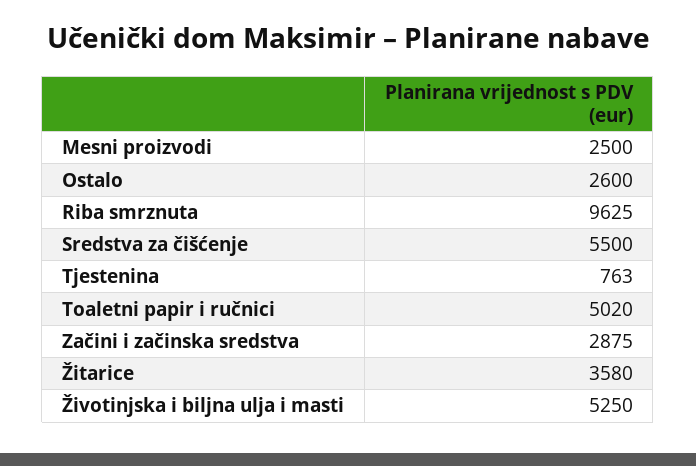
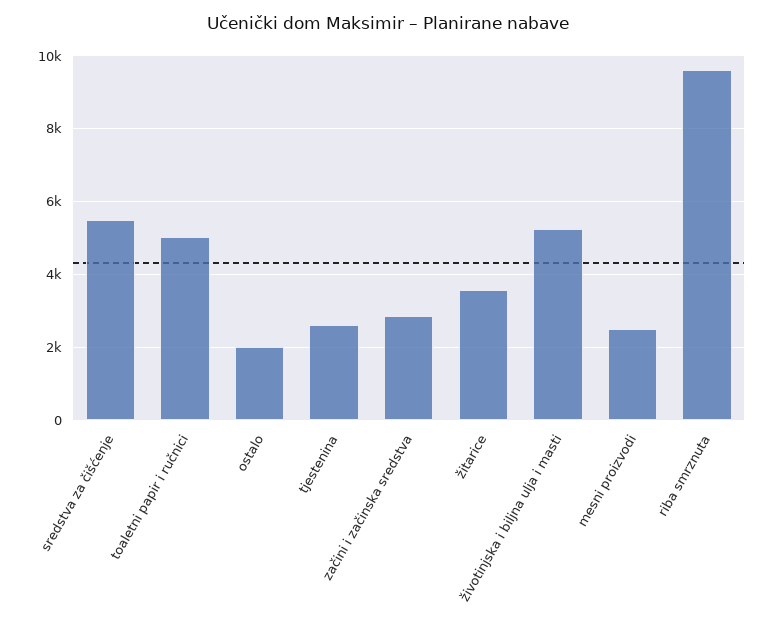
Ostalo: 2600 -> 2000
Tjestenina: 763 -> 2600

